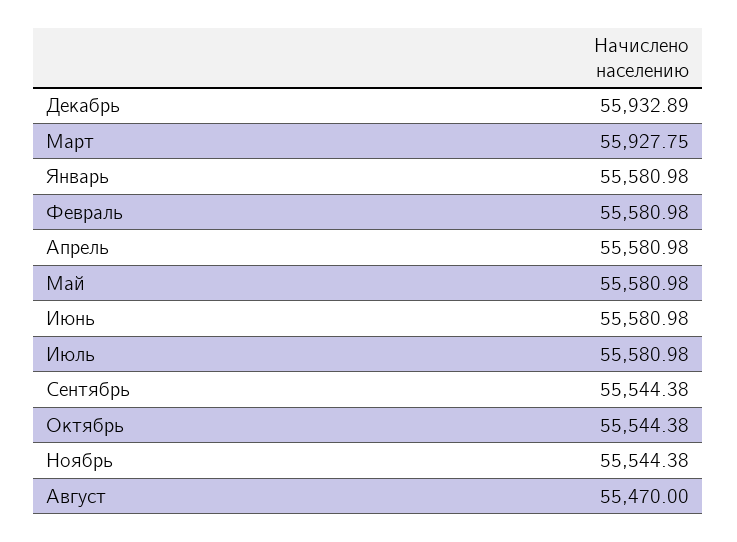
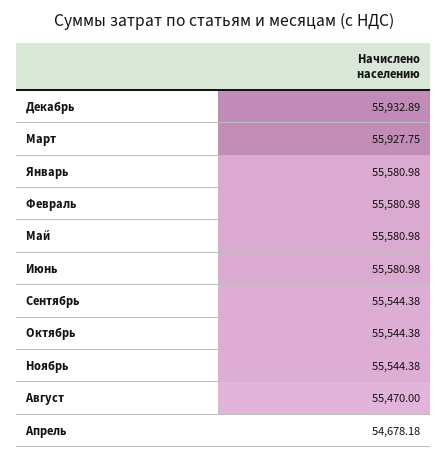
Апрель: 55580.98 -> 54678.18
Июль: 55580.98 -> none

